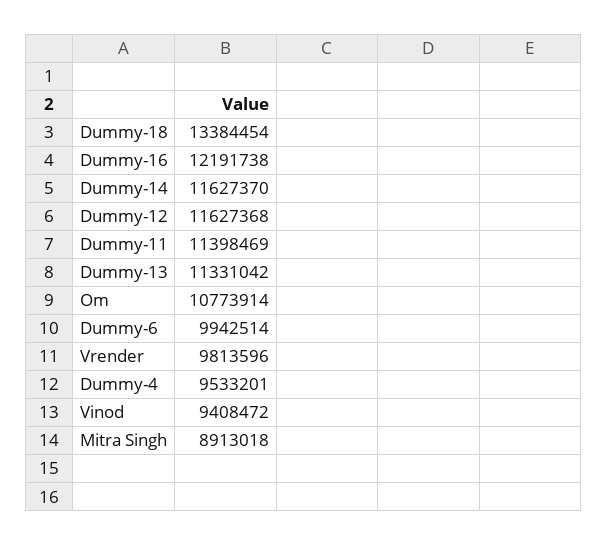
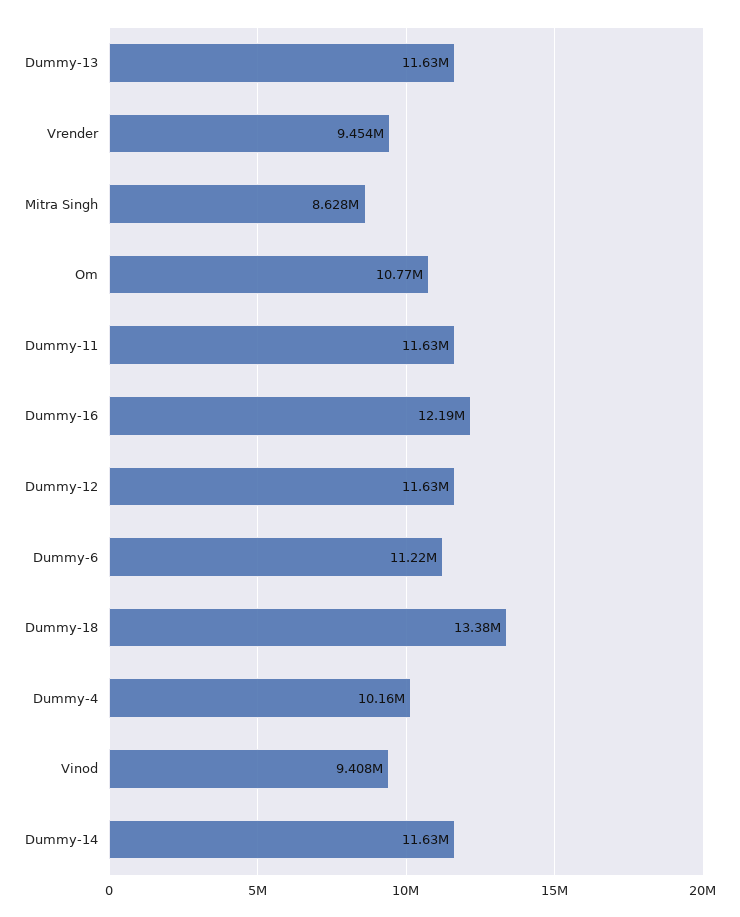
Dummy-11: 11398469 -> 11630000
Dummy-13: 11331042 -> 11630000
Dummy-6: 9942514 -> 11220000
Vrender: 9813596 -> 9454000
Dummy-4: 9533201 -> 10160000
Mitra Singh: 8913018 -> 8628000

